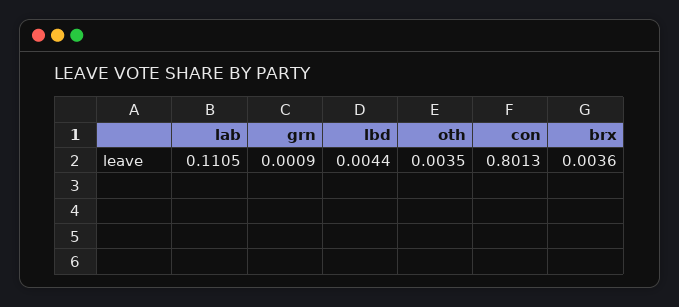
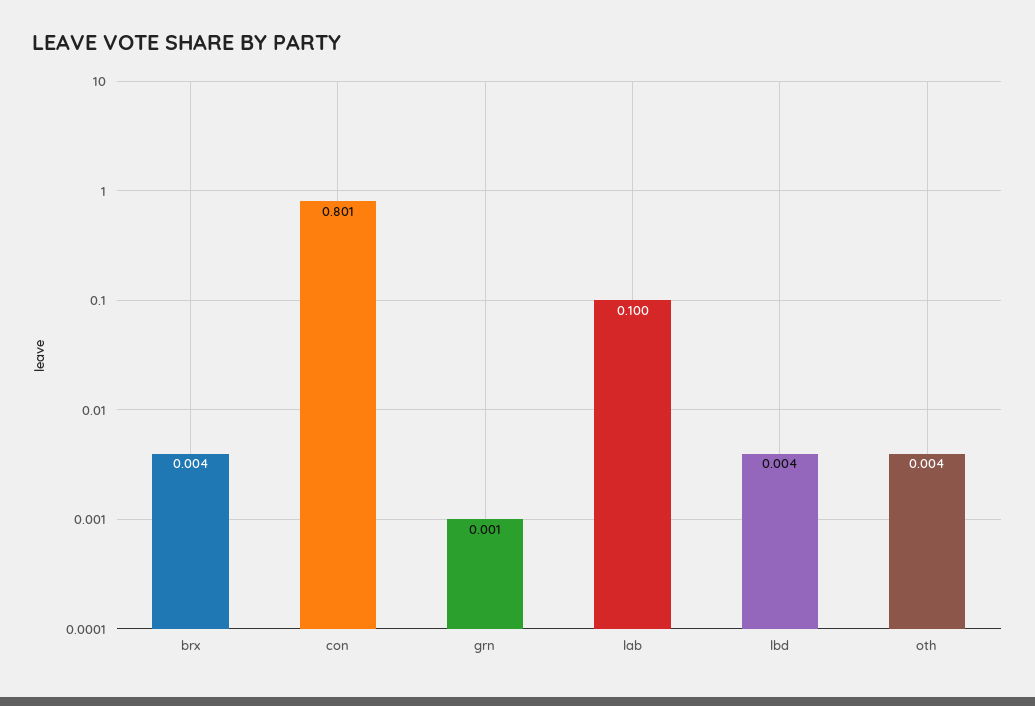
lab: 0.1105 -> 0.1

